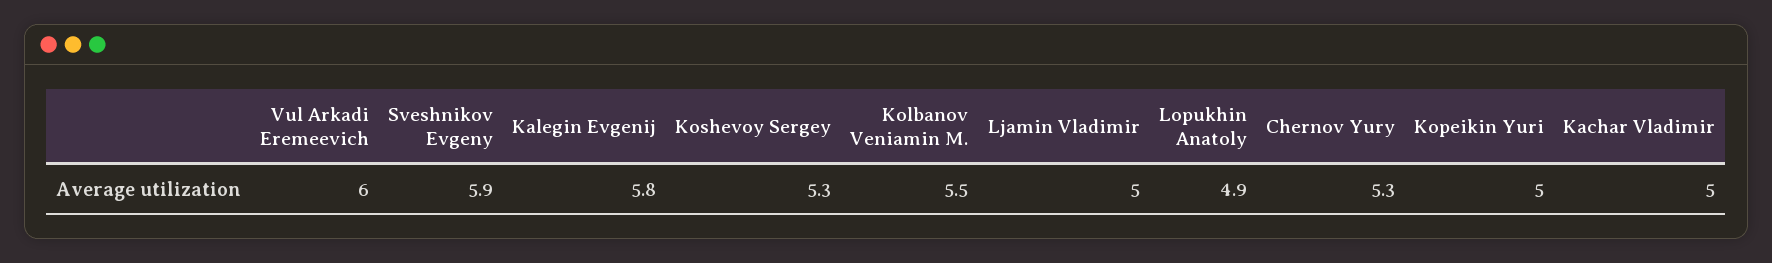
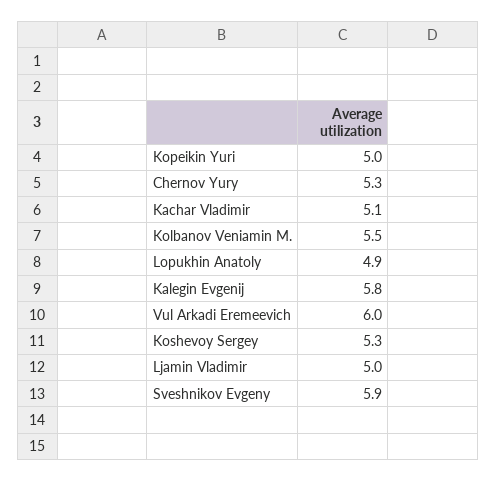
Kachar Vladimir: 5 -> 5.1

